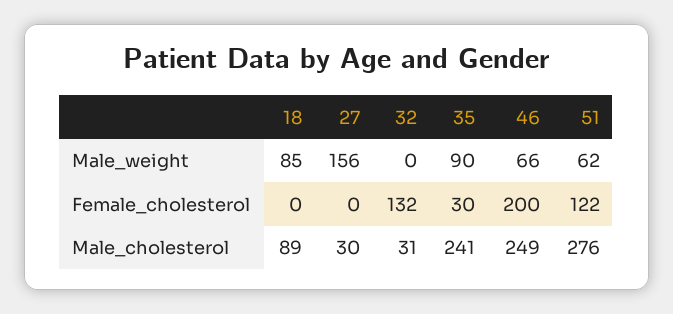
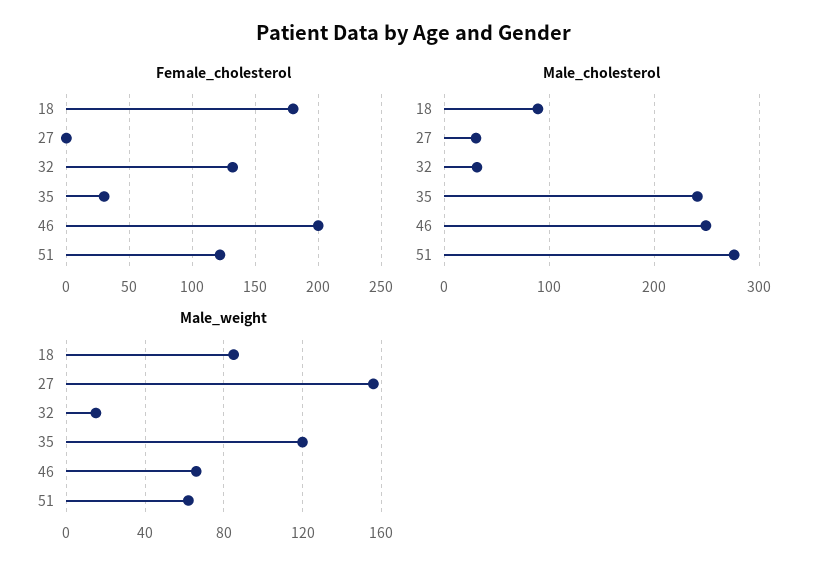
Male_weight, 32: 0 -> 15
Male_weight, 35: 90 -> 120
Female_cholesterol, 18: 0 -> 180

